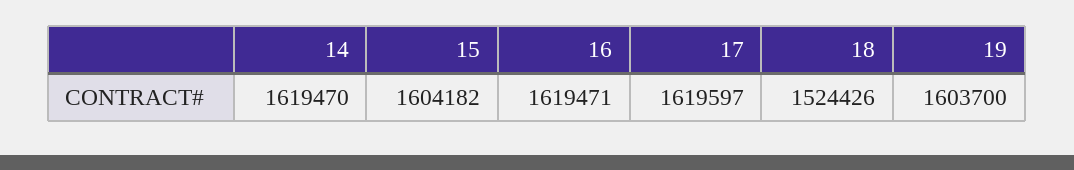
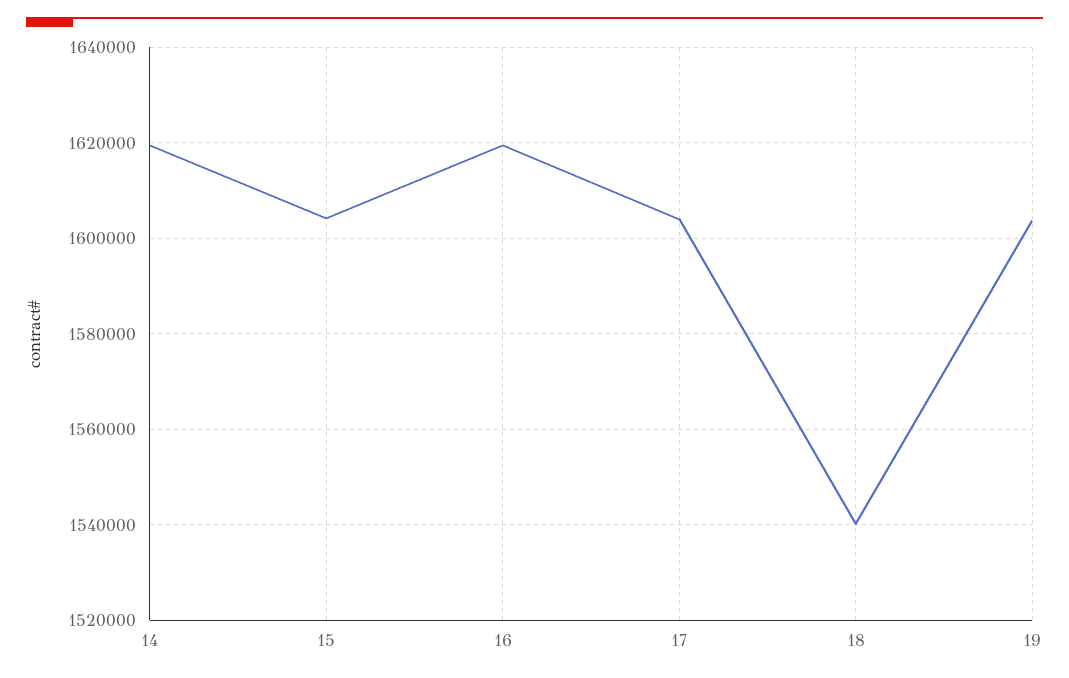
17: 1619597 -> 1604000
18: 1524426 -> 1540000

